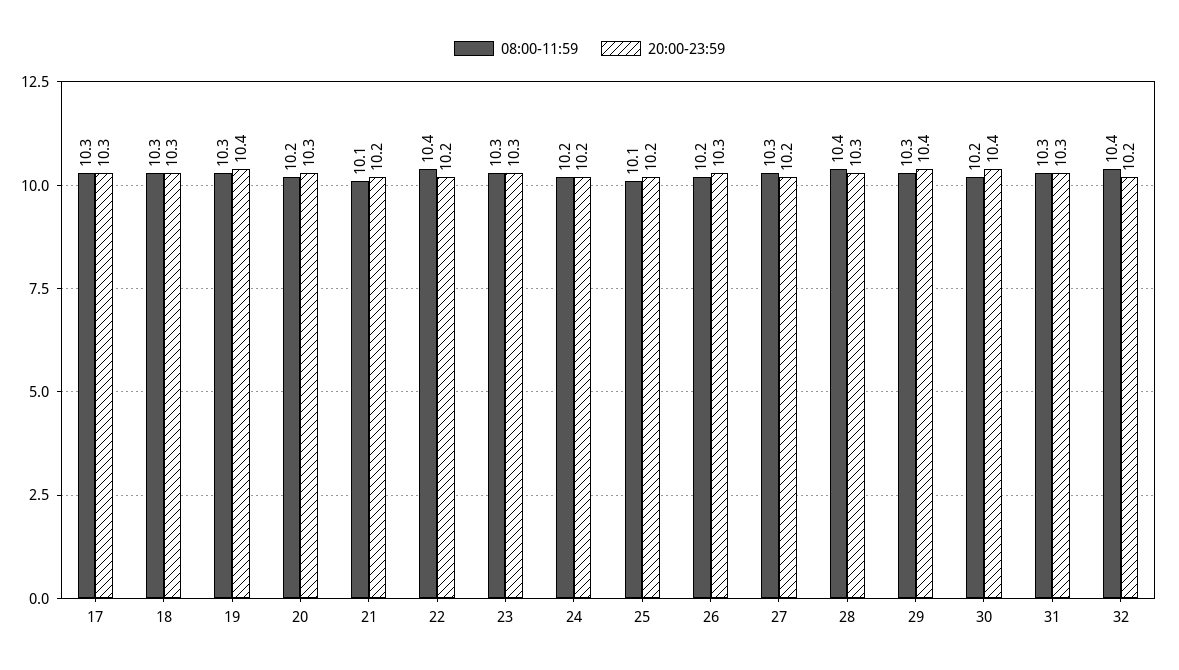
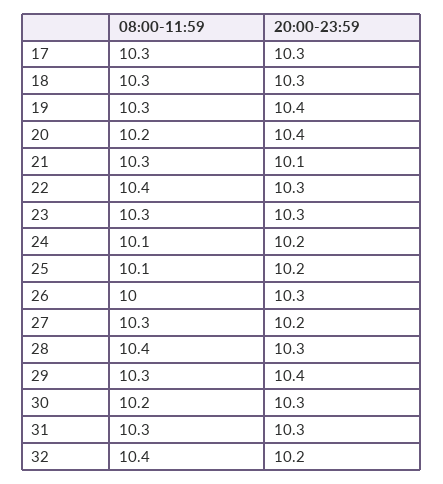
20:00-23:59, 20: 10.3 -> 10.4
08:00-11:59, 21: 10.1 -> 10.3
20:00-23:59, 21: 10.2 -> 10.1
20:00-23:59, 22: 10.2 -> 10.3
08:00-11:59, 24: 10.2 -> 10.1
08:00-11:59, 26: 10.2 -> 10
20:00-23:59, 30: 10.4 -> 10.3

